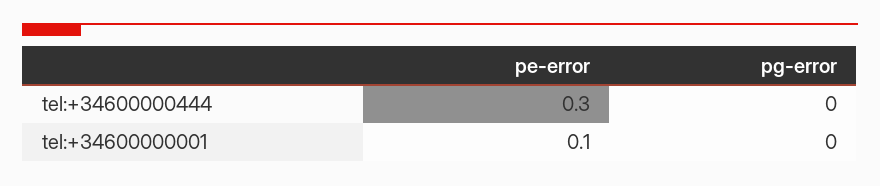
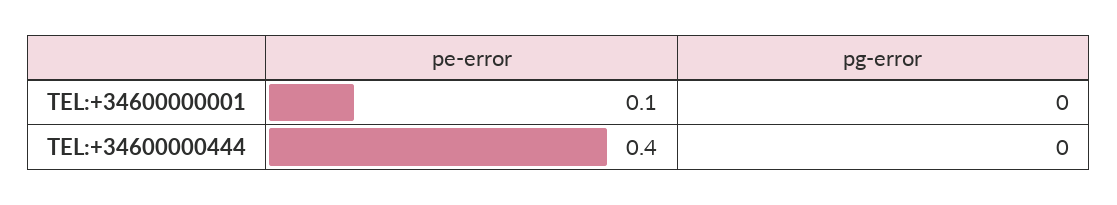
pe-error, tel:+34600000444: 0.3 -> 0.4

